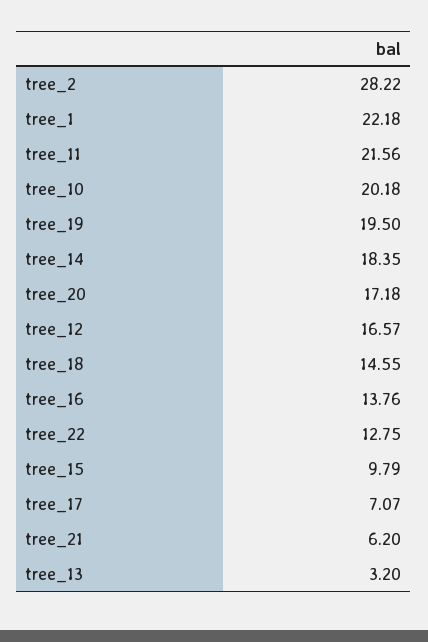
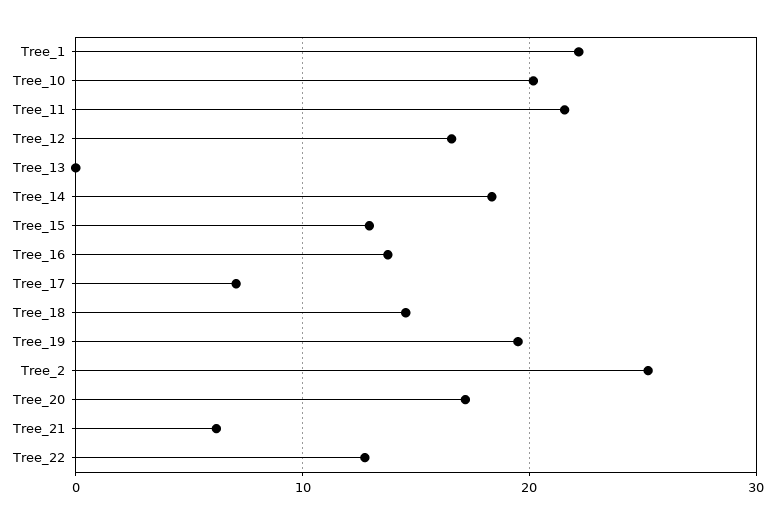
tree_2: 28.22 -> 25
tree_15: 9.79 -> 13
tree_13: 3.2 -> 0

